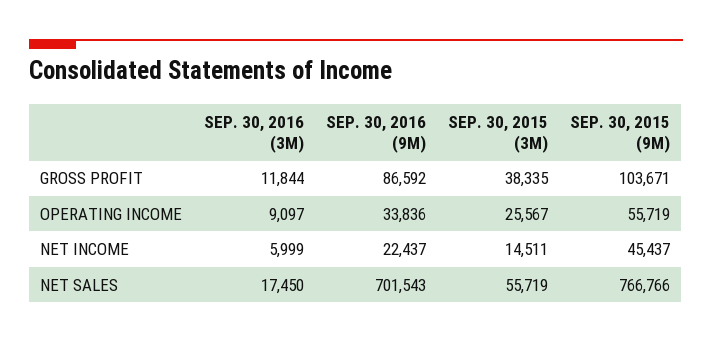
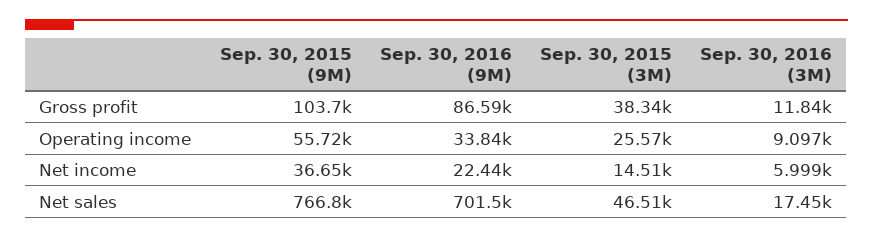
SEP. 30, 2015 (9M), NET INCOME: 45437 -> 36650
SEP. 30, 2015 (3M), NET SALES: 55719 -> 46510

